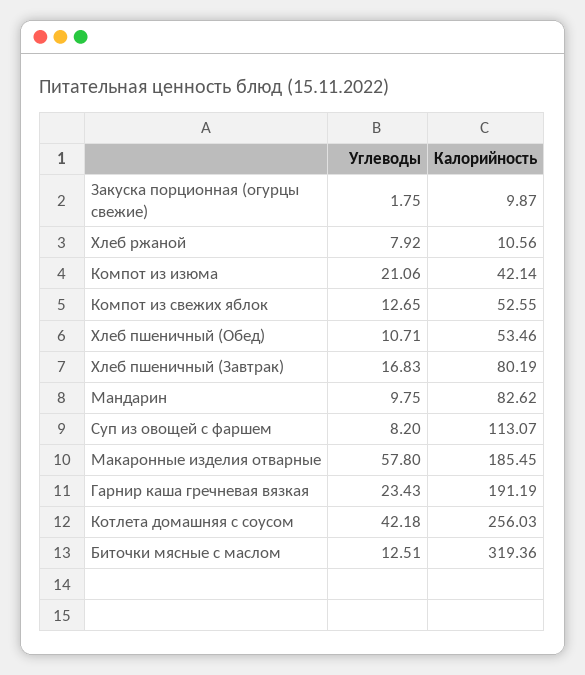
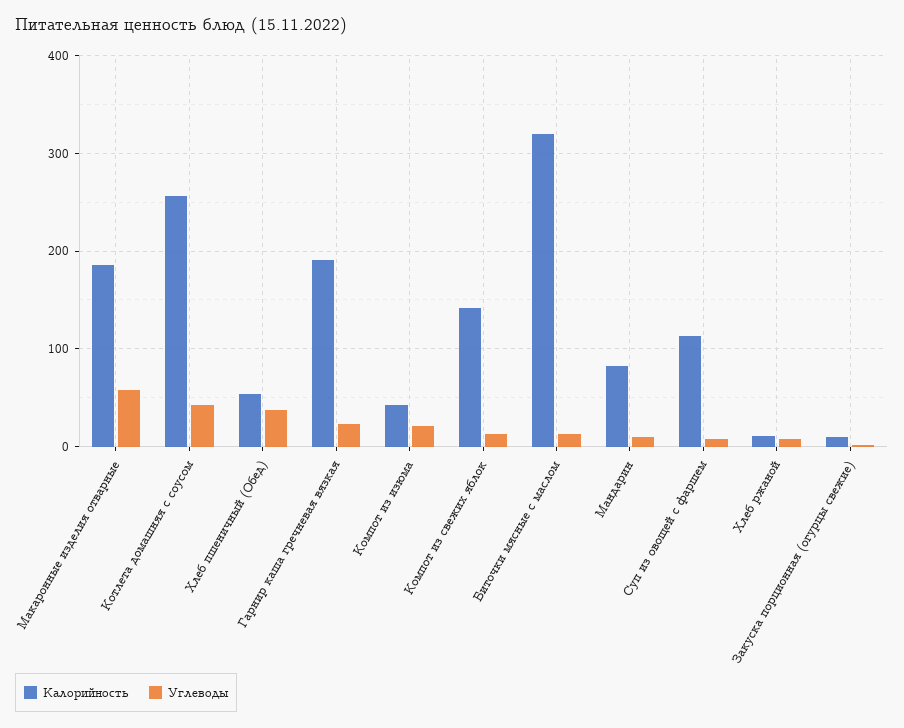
Калорийность, Компот из свежих яблок: 52.55 -> 140
Углеводы, Хлеб пшеничный (Обед): 10.71 -> 40
Углеводы, Хлеб пшеничный (Завтрак): 16.83 -> none
Калорийность, Хлеб пшеничный (Завтрак): 80.19 -> none

